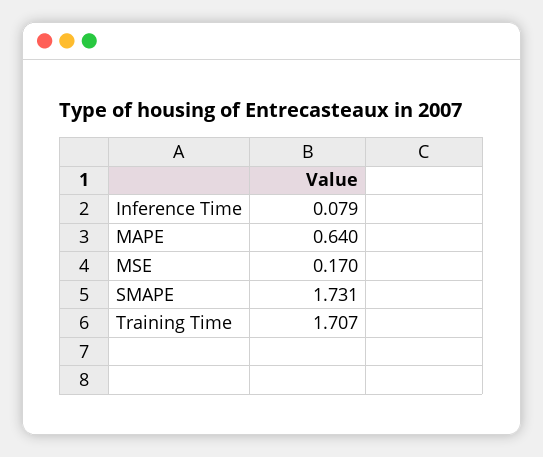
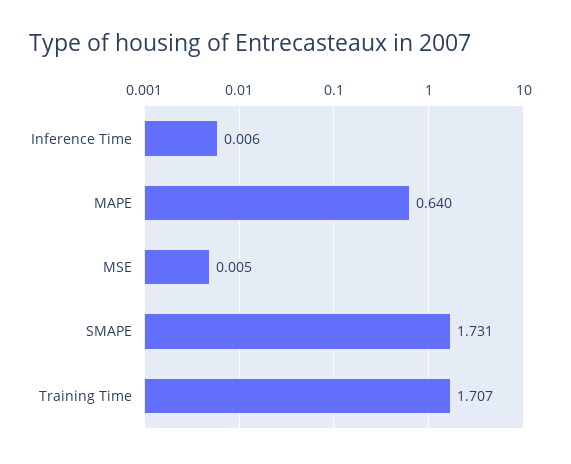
Inference Time: 0.079 -> 0.006
MSE: 0.17 -> 0.005

